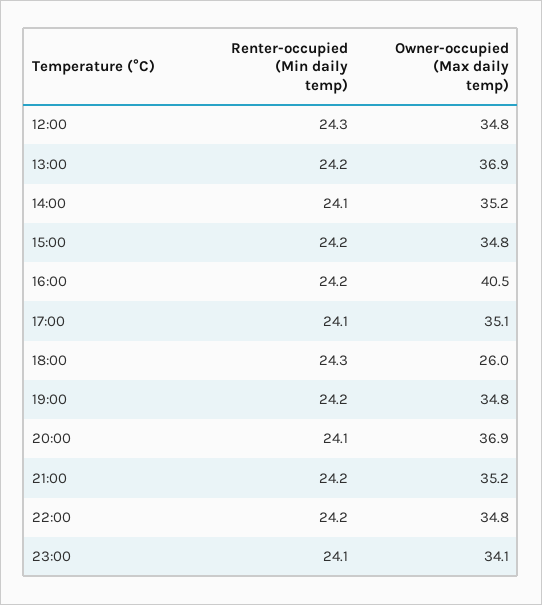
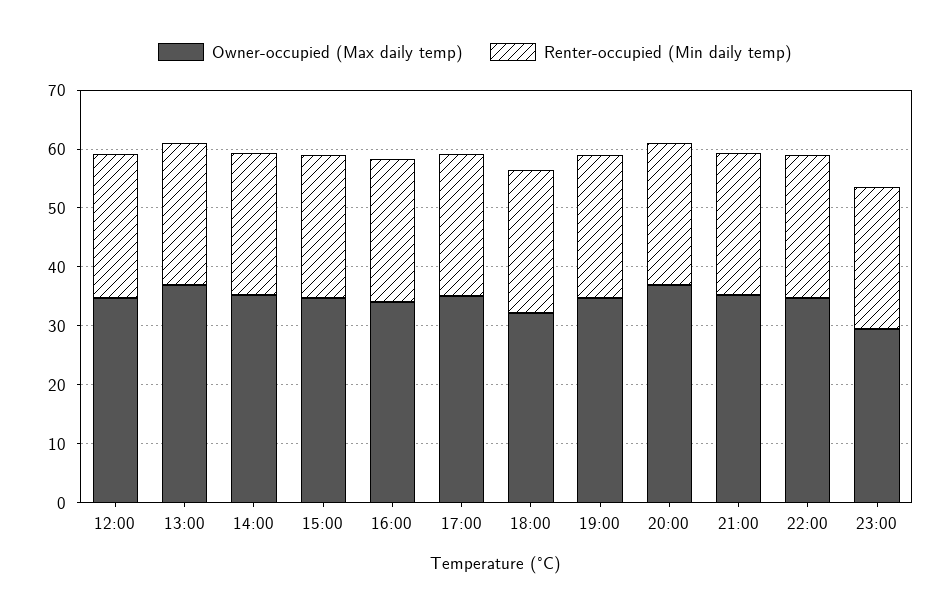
Owner-occupied (Max daily temp), 16:00: 40.5 -> 34
Owner-occupied (Max daily temp), 18:00: 26 -> 32
Owner-occupied (Max daily temp), 23:00: 34.1 -> 30

